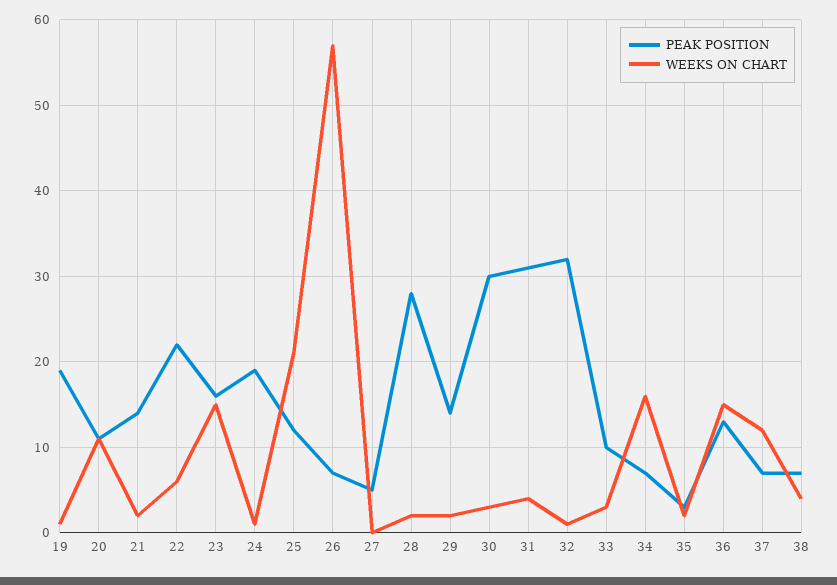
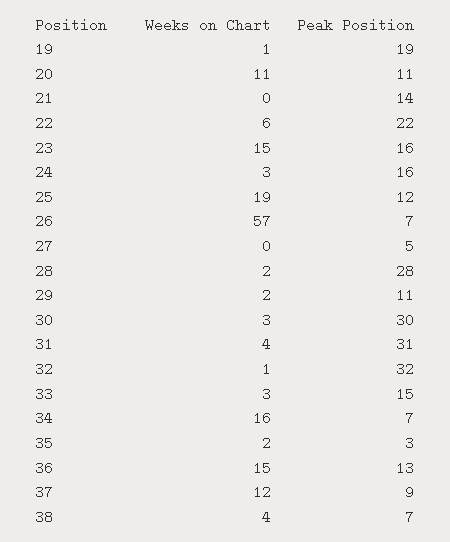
WEEKS ON CHART, 21: 2 -> 0
PEAK POSITION, 24: 19 -> 16
WEEKS ON CHART, 24: 1 -> 3
WEEKS ON CHART, 25: 21 -> 19
PEAK POSITION, 29: 14 -> 11
PEAK POSITION, 33: 10 -> 15
PEAK POSITION, 37: 7 -> 9

